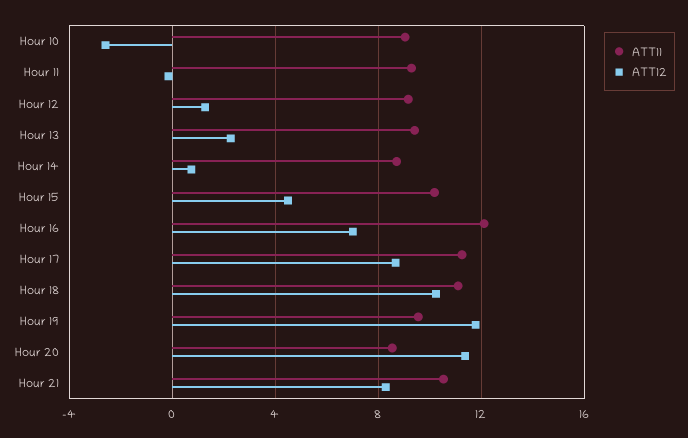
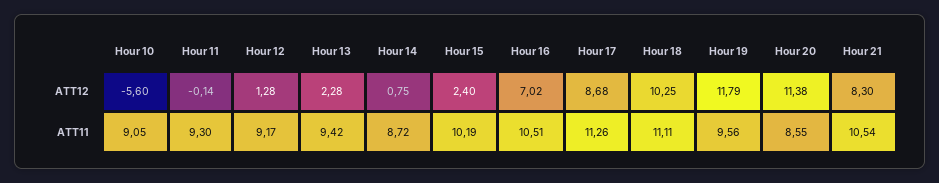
ATT12, Hour 10: -2.5 -> -5.6
ATT12, Hour 15: 4.5 -> 2.4
ATT11, Hour 16: 12 -> 10.51

